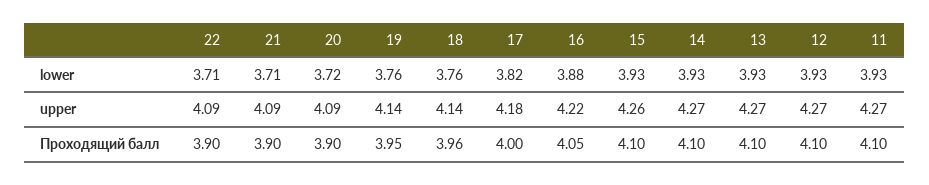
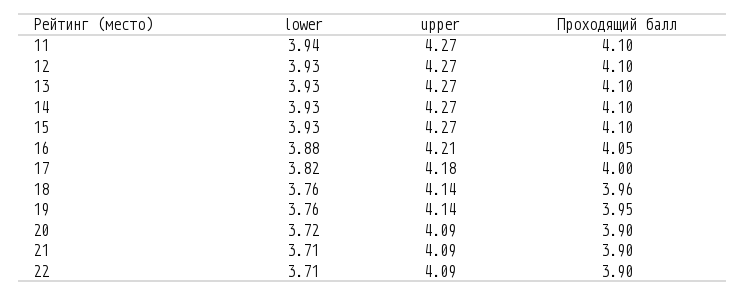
11, lower: 3.93 -> 3.94
16, upper: 4.22 -> 4.21
15, upper: 4.26 -> 4.27

